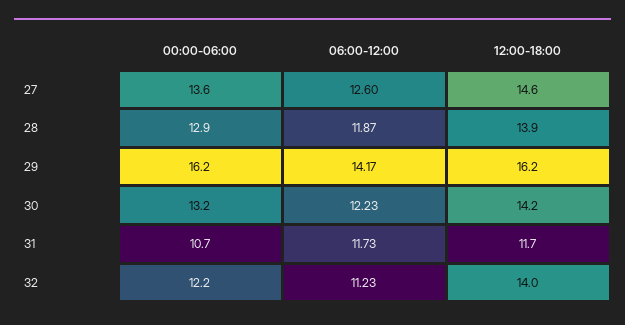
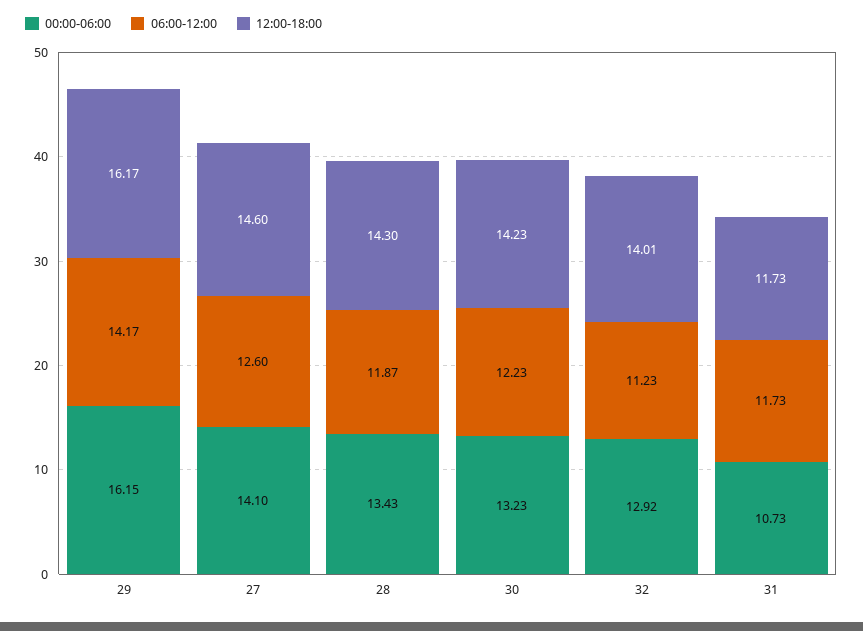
00:00-06:00, 27: 13.6 -> 14.1
00:00-06:00, 28: 12.9 -> 13.43
12:00-18:00, 28: 13.9 -> 14.3
00:00-06:00, 32: 12.2 -> 12.92

